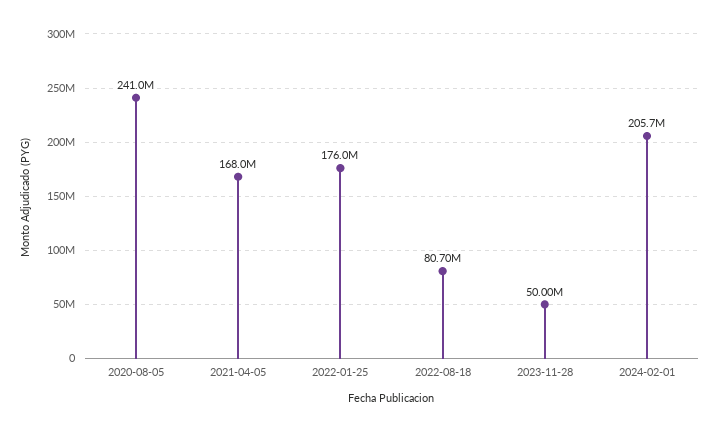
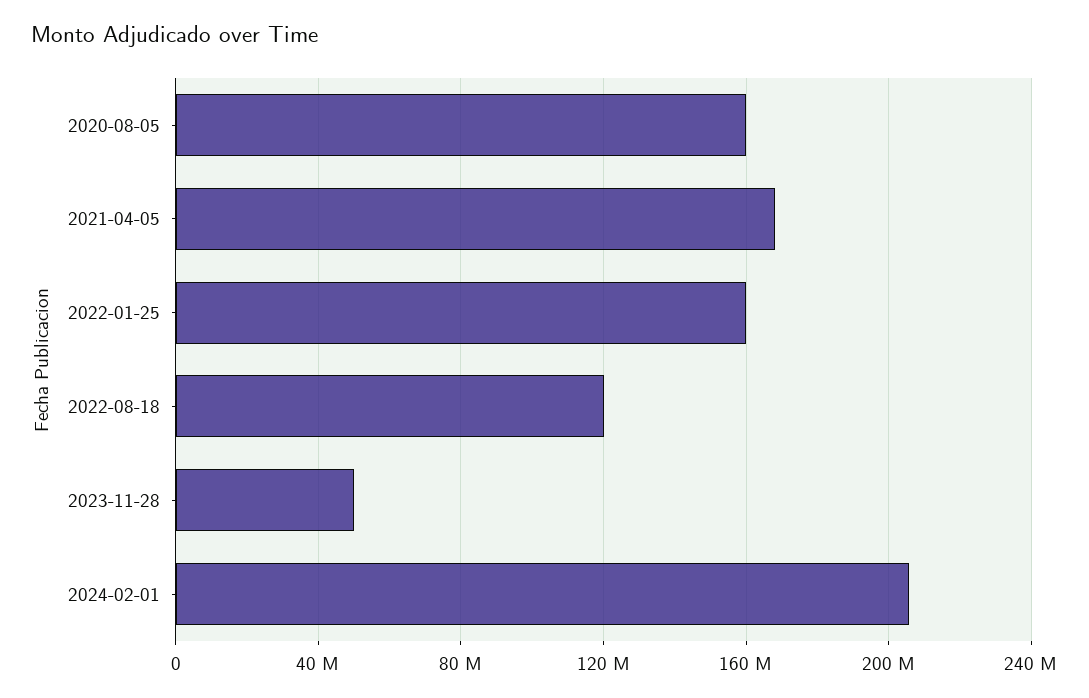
2020-08-05: 241000000 -> 160000000
2022-01-25: 176000000 -> 160000000
2022-08-18: 80700000 -> 120000000

